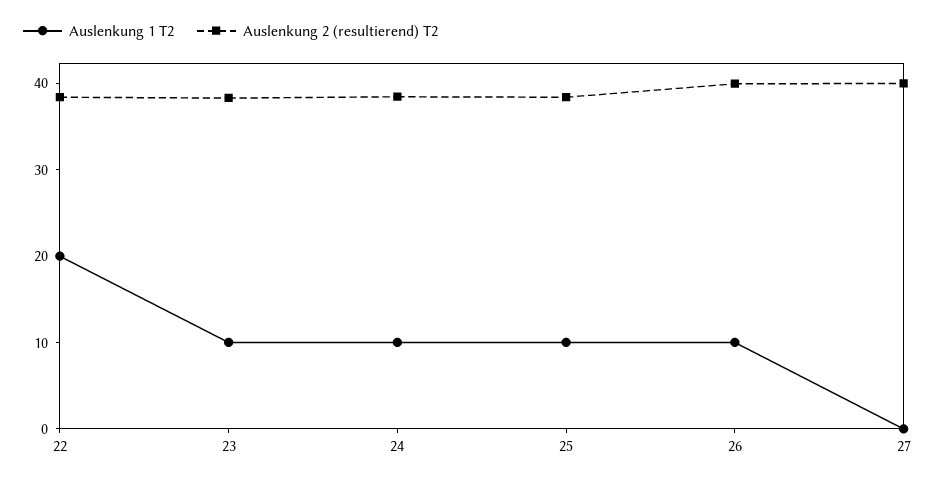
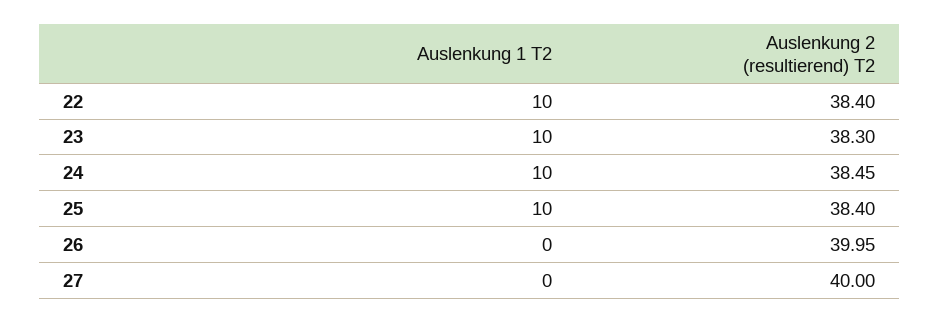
Auslenkung 1 T2, 22: 20 -> 10
Auslenkung 1 T2, 26: 10 -> 0

